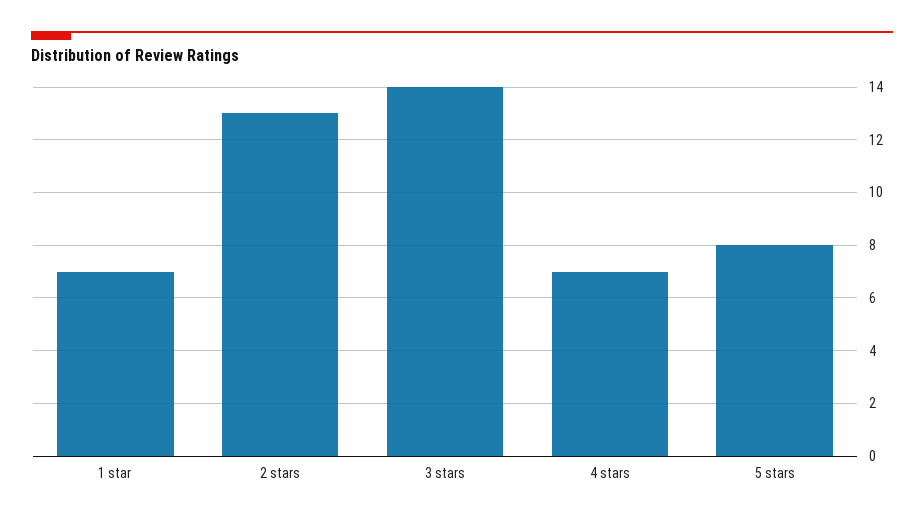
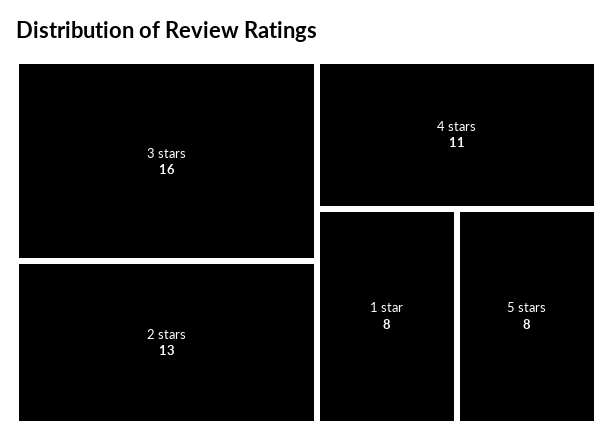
1 star: 7 -> 8
3 stars: 14 -> 16
4 stars: 7 -> 11

